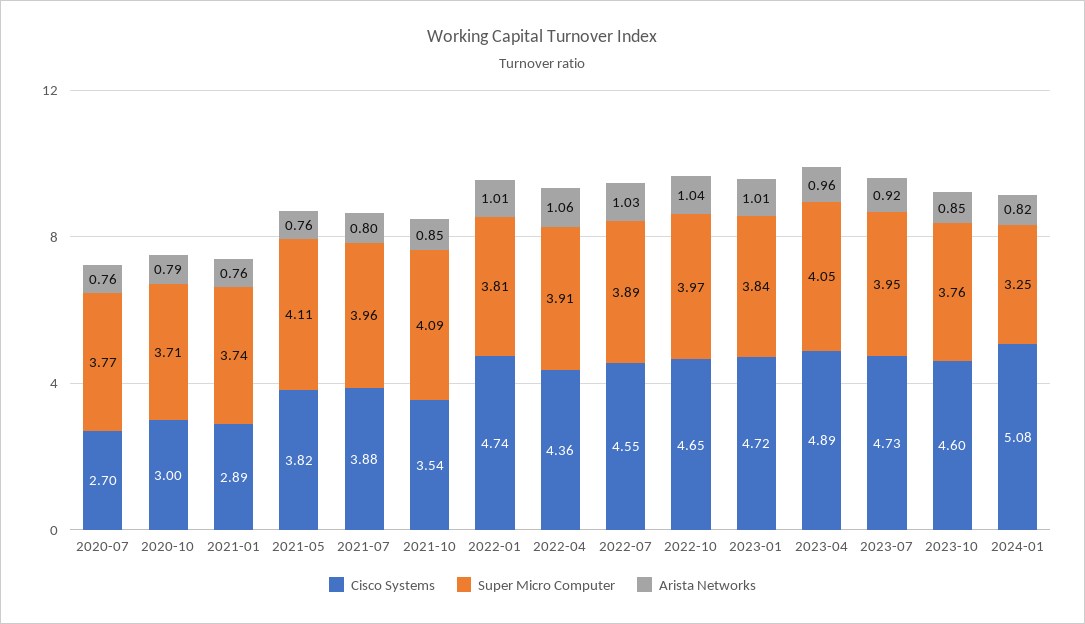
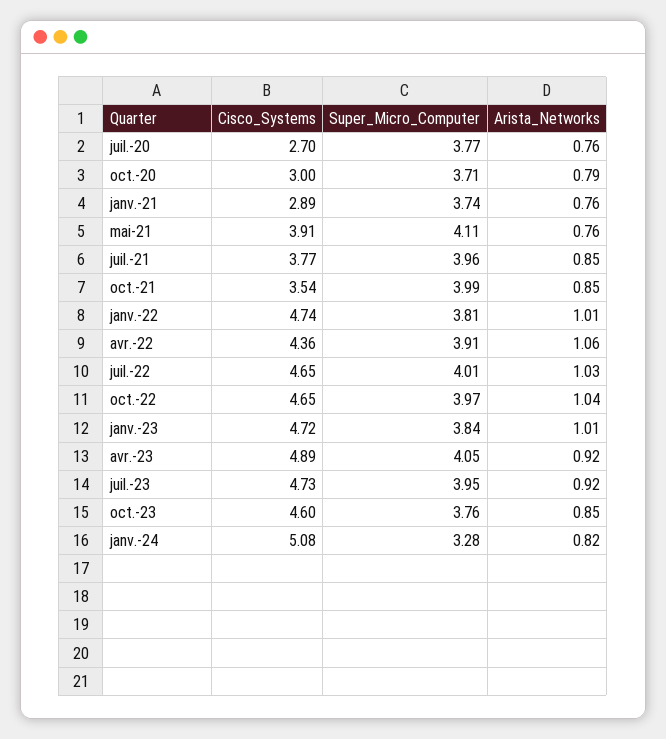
Cisco Systems, 2021-05: 3.82 -> 3.91
Cisco Systems, 2021-07: 3.88 -> 3.77
Arista Networks, 2021-07: 0.8 -> 0.85
Super Micro Computer, 2021-10: 4.09 -> 3.99
Cisco Systems, 2022-07: 4.55 -> 4.65
Super Micro Computer, 2022-07: 3.89 -> 4.01
Arista Networks, 2023-04: 0.96 -> 0.92
Super Micro Computer, 2024-01: 3.25 -> 3.28

